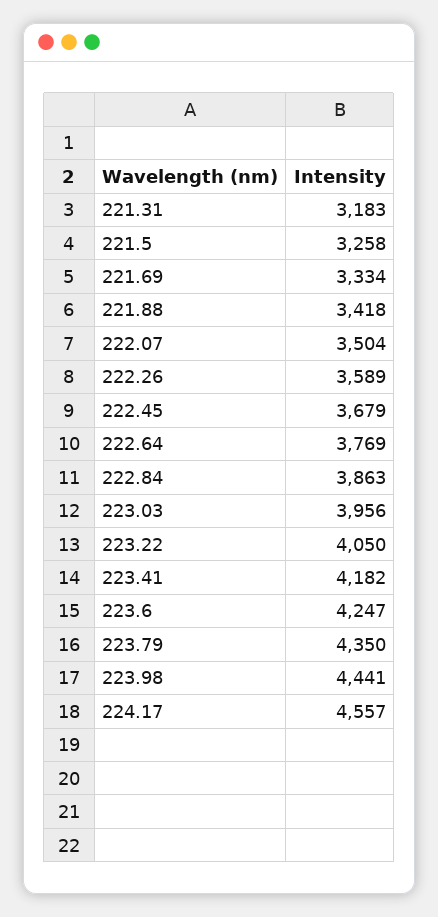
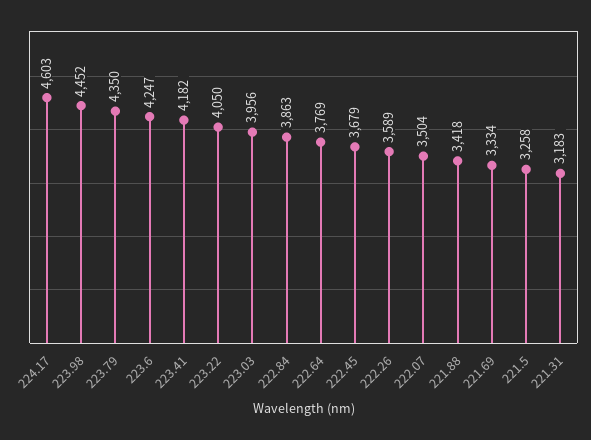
223.98: 4441 -> 4452
224.17: 4557 -> 4603

